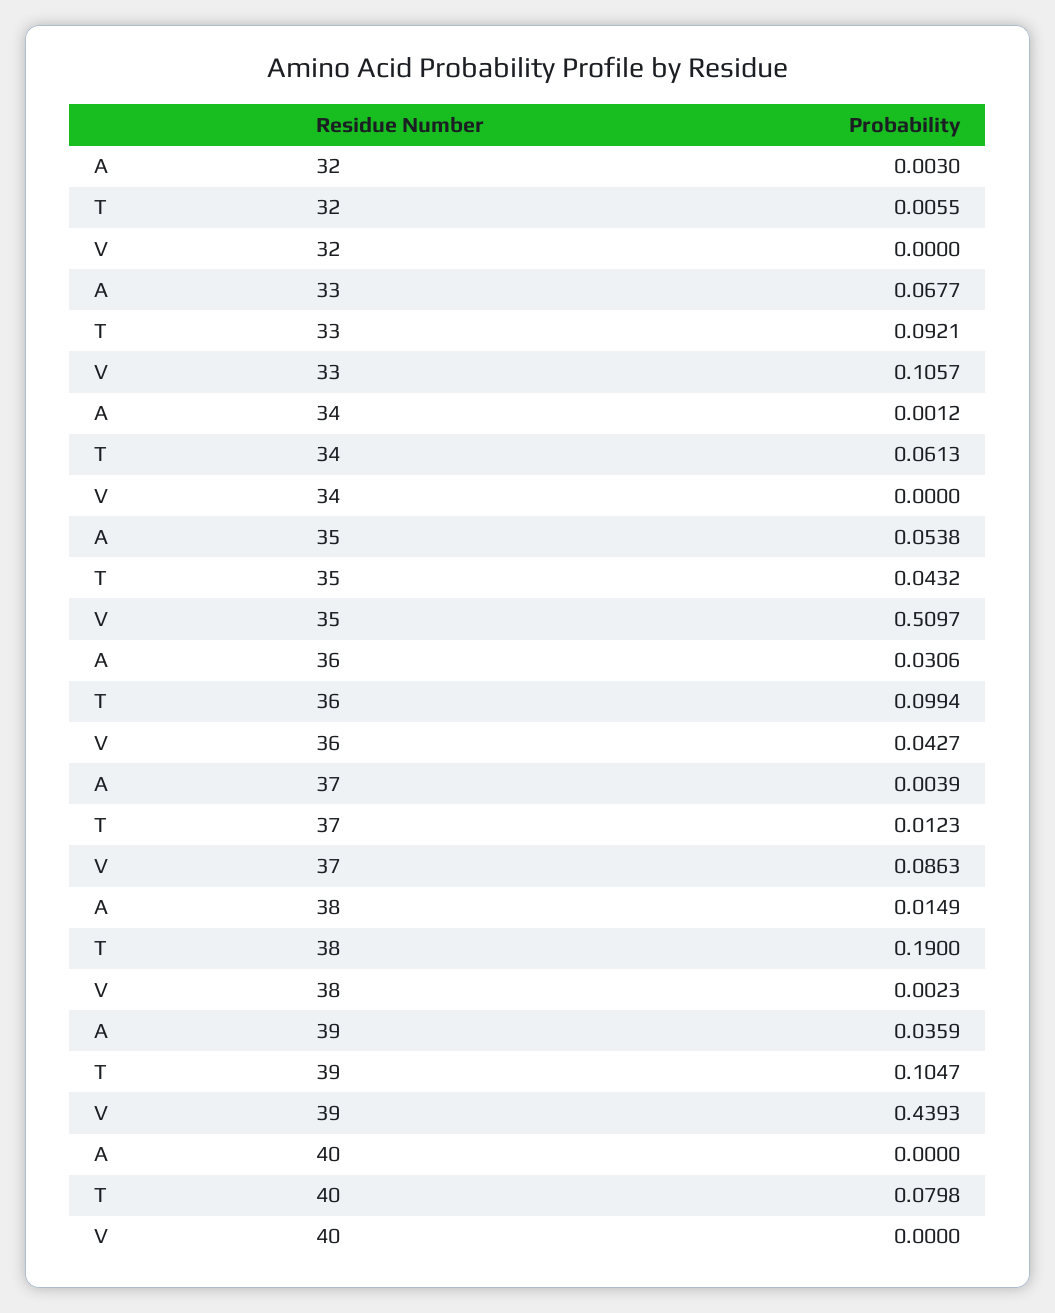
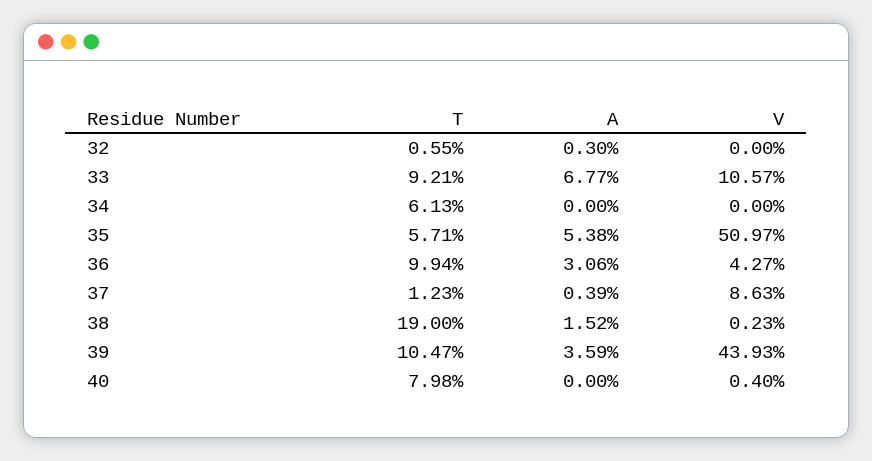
A, 34: 0.0012 -> 0
T, 35: 0.0432 -> 0.0571
A, 38: 0.0149 -> 0.0152
V, 40: 0 -> 0.004

